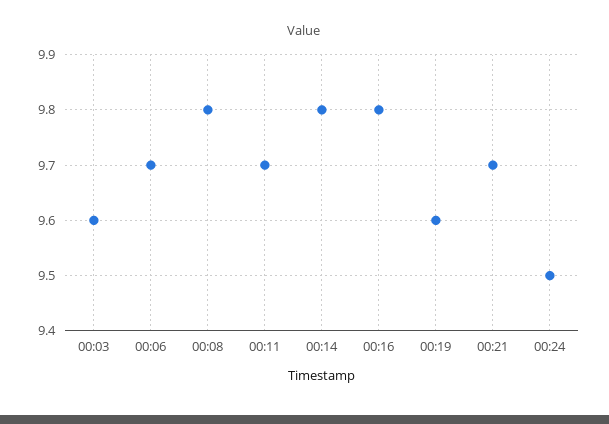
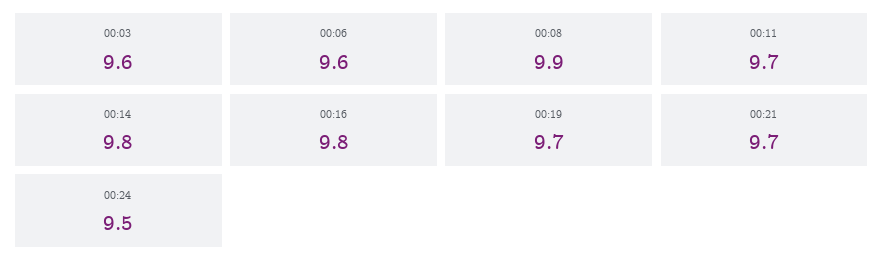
00:06: 9.7 -> 9.6
00:08: 9.8 -> 9.9
00:19: 9.6 -> 9.7

